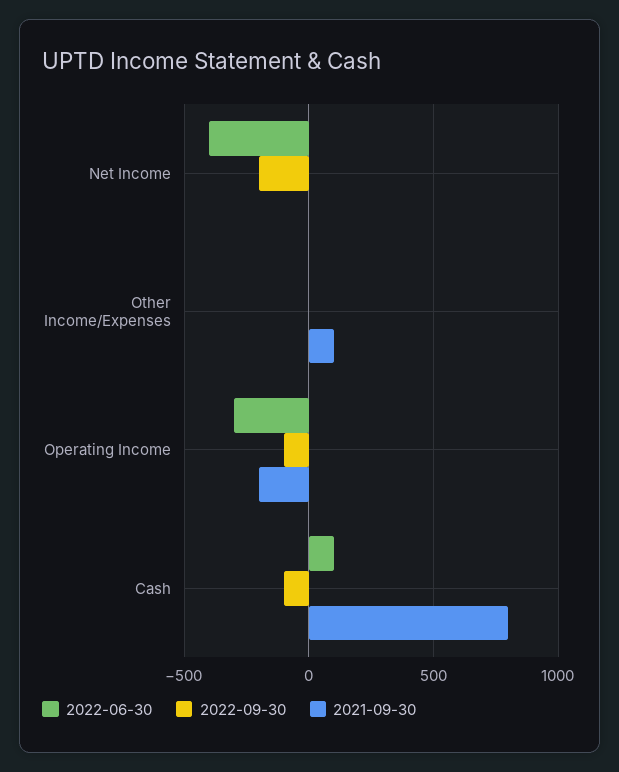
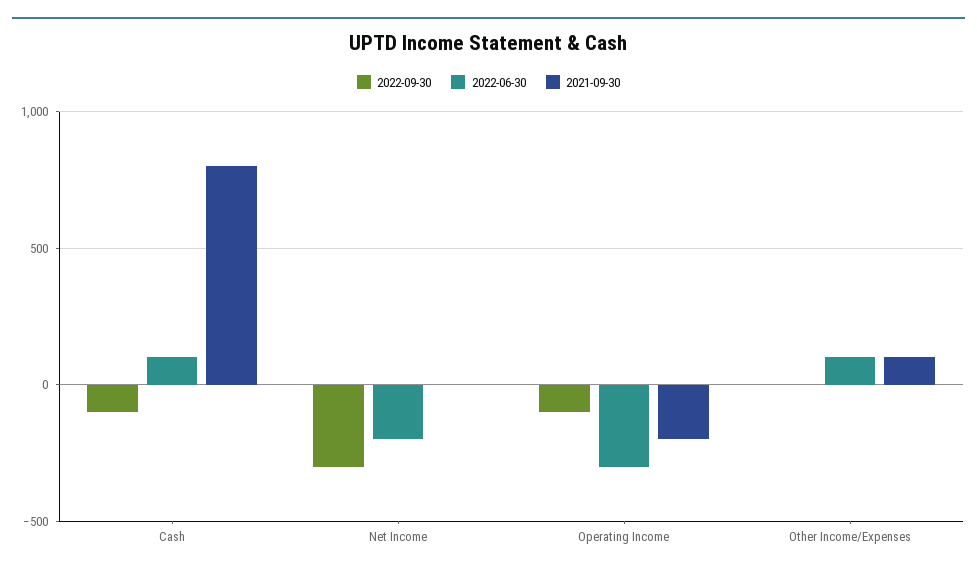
2022-06-30, Net Income: -400 -> -200
2022-09-30, Net Income: -200 -> -300
2022-06-30, Other Income/Expenses: 0 -> 100

